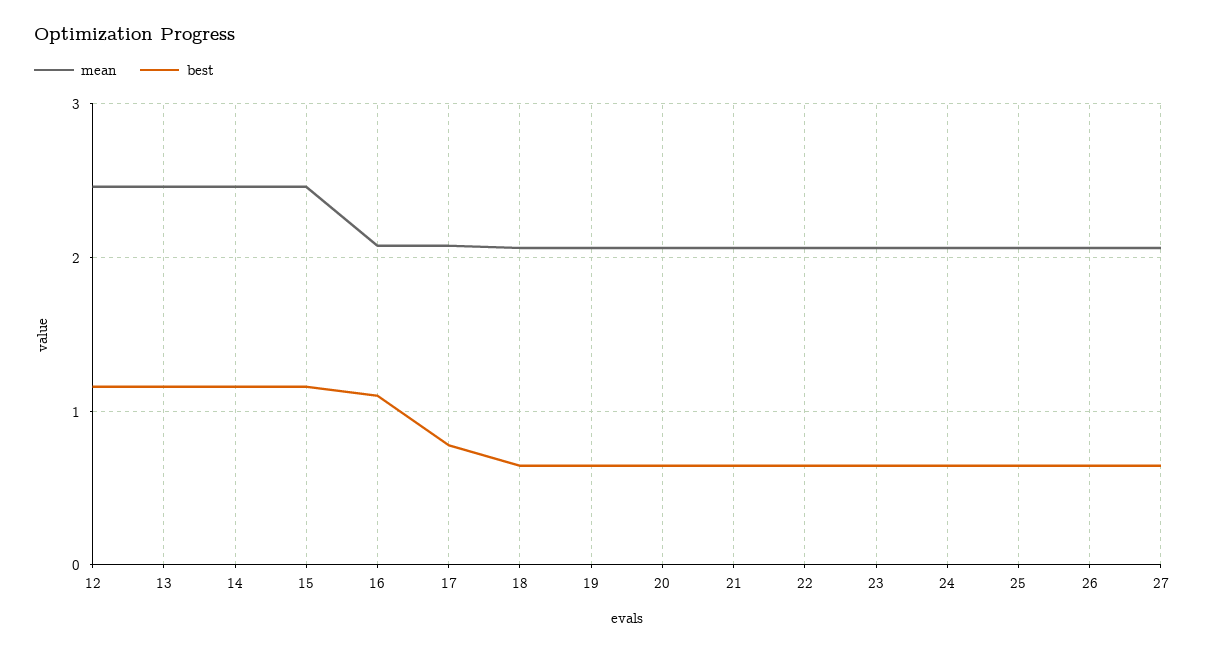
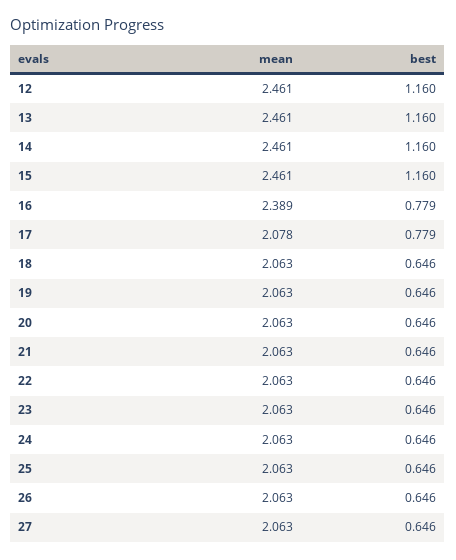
mean, 16: 2.1 -> 2.389
best, 16: 1.1 -> 0.779

